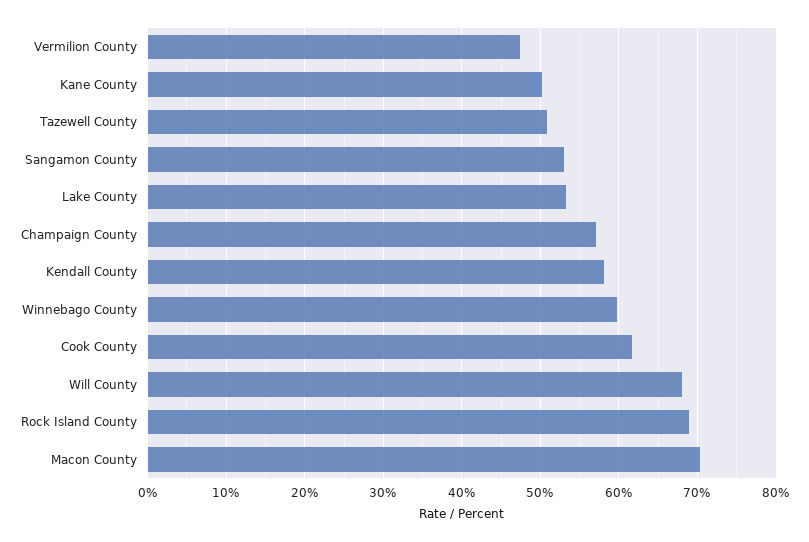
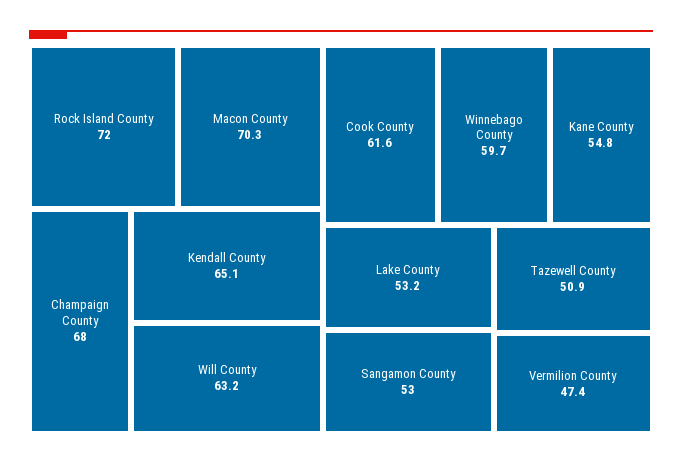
Kane County: 50 -> 54.8
Champaign County: 57 -> 68
Kendall County: 58 -> 65.1
Will County: 68 -> 63.2
Rock Island County: 69 -> 72

